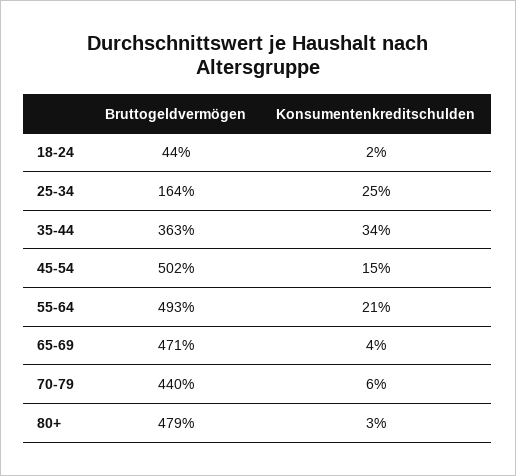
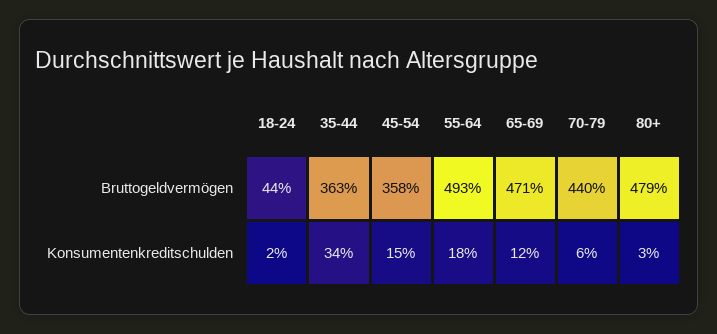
Bruttogeldvermögen, 25-34: 164 -> none
Konsumentenkreditschulden, 25-34: 25 -> none
Bruttogeldvermögen, 45-54: 502 -> 358
Konsumentenkreditschulden, 55-64: 21 -> 18
Konsumentenkreditschulden, 65-69: 4 -> 12

